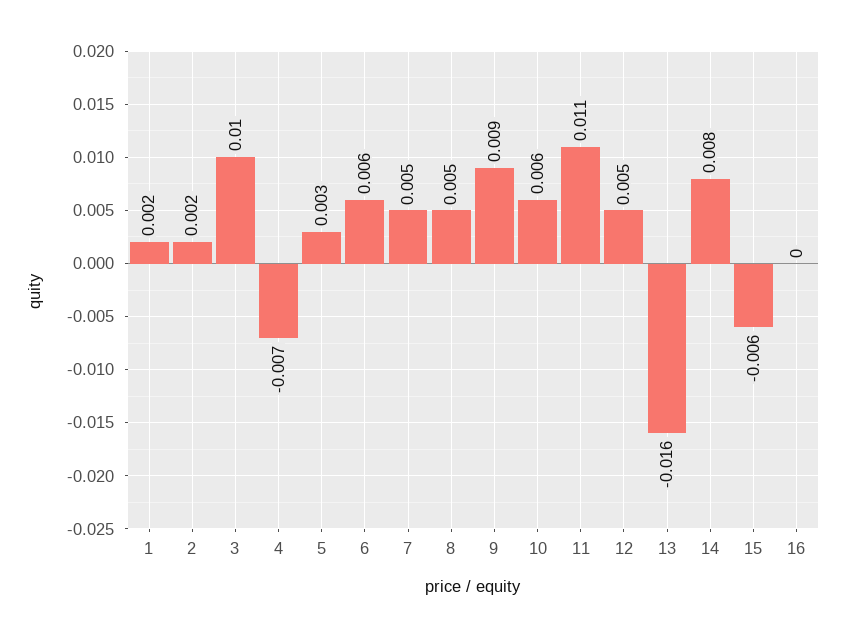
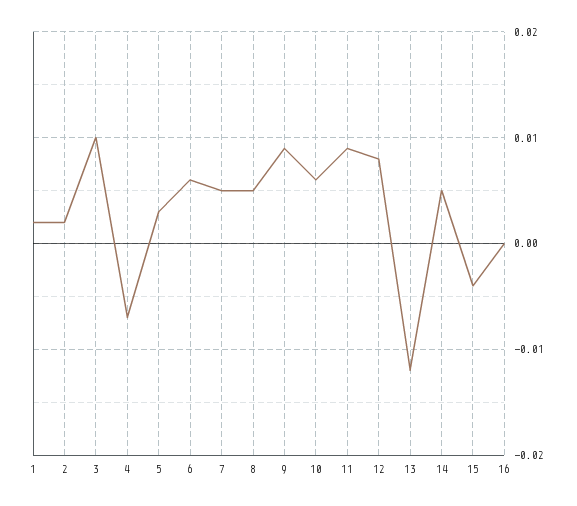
11: 0.011 -> 0.009
12: 0.005 -> 0.008
13: -0.016 -> -0.012
14: 0.008 -> 0.005
15: -0.006 -> -0.004

